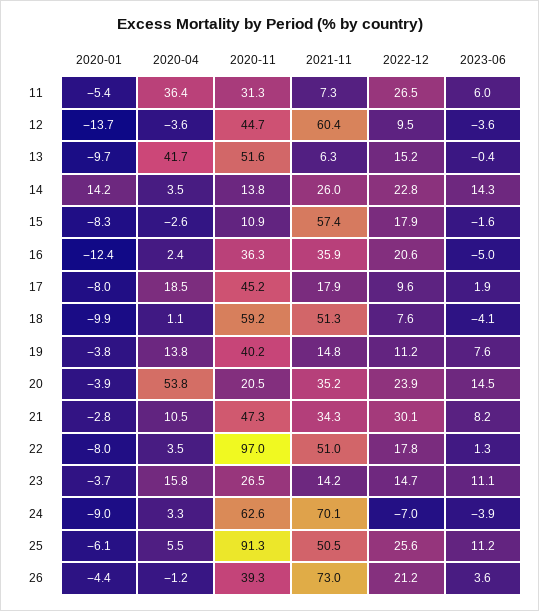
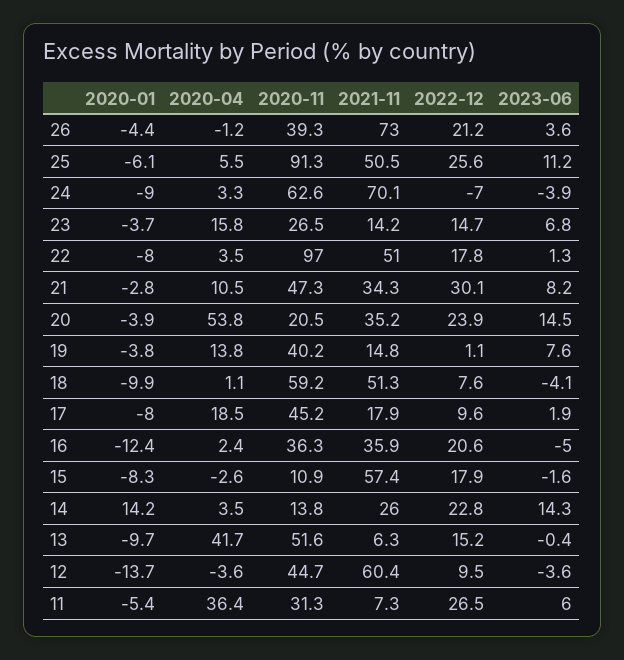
2022-12, 19: 11.2 -> 1.1
2023-06, 23: 11.1 -> 6.8

